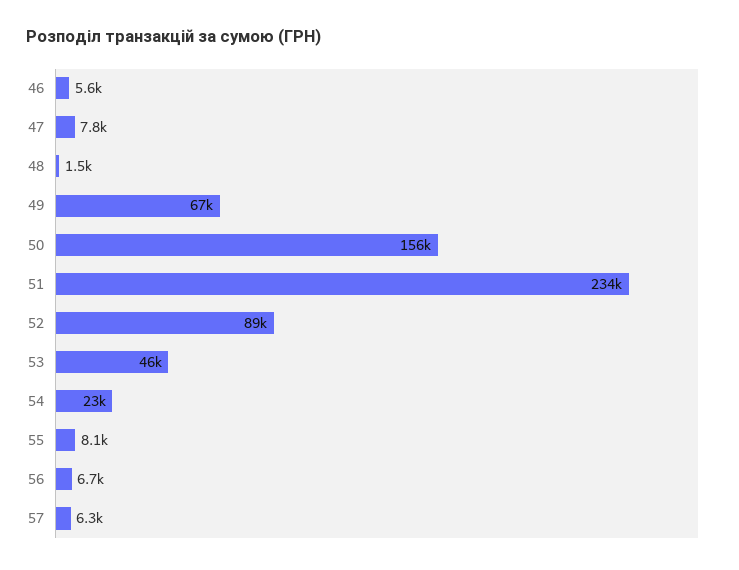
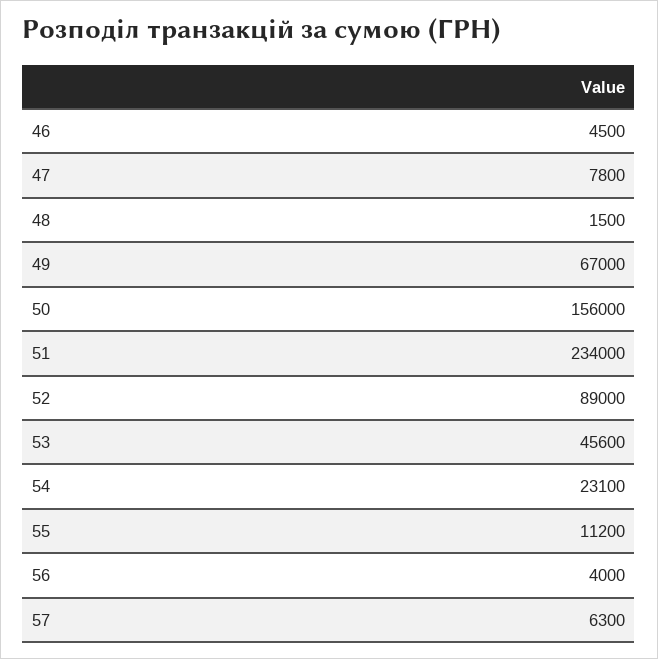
46: 5600 -> 4500
55: 8100 -> 11200
56: 6700 -> 4000

